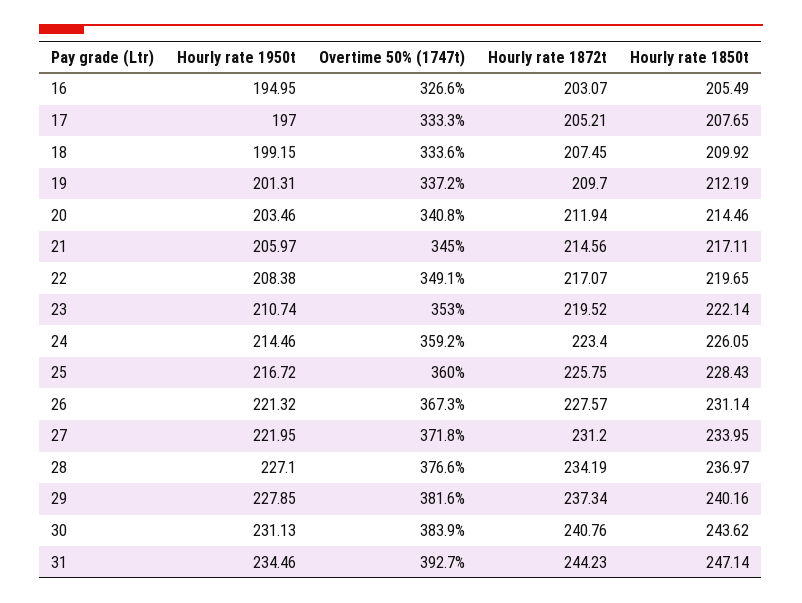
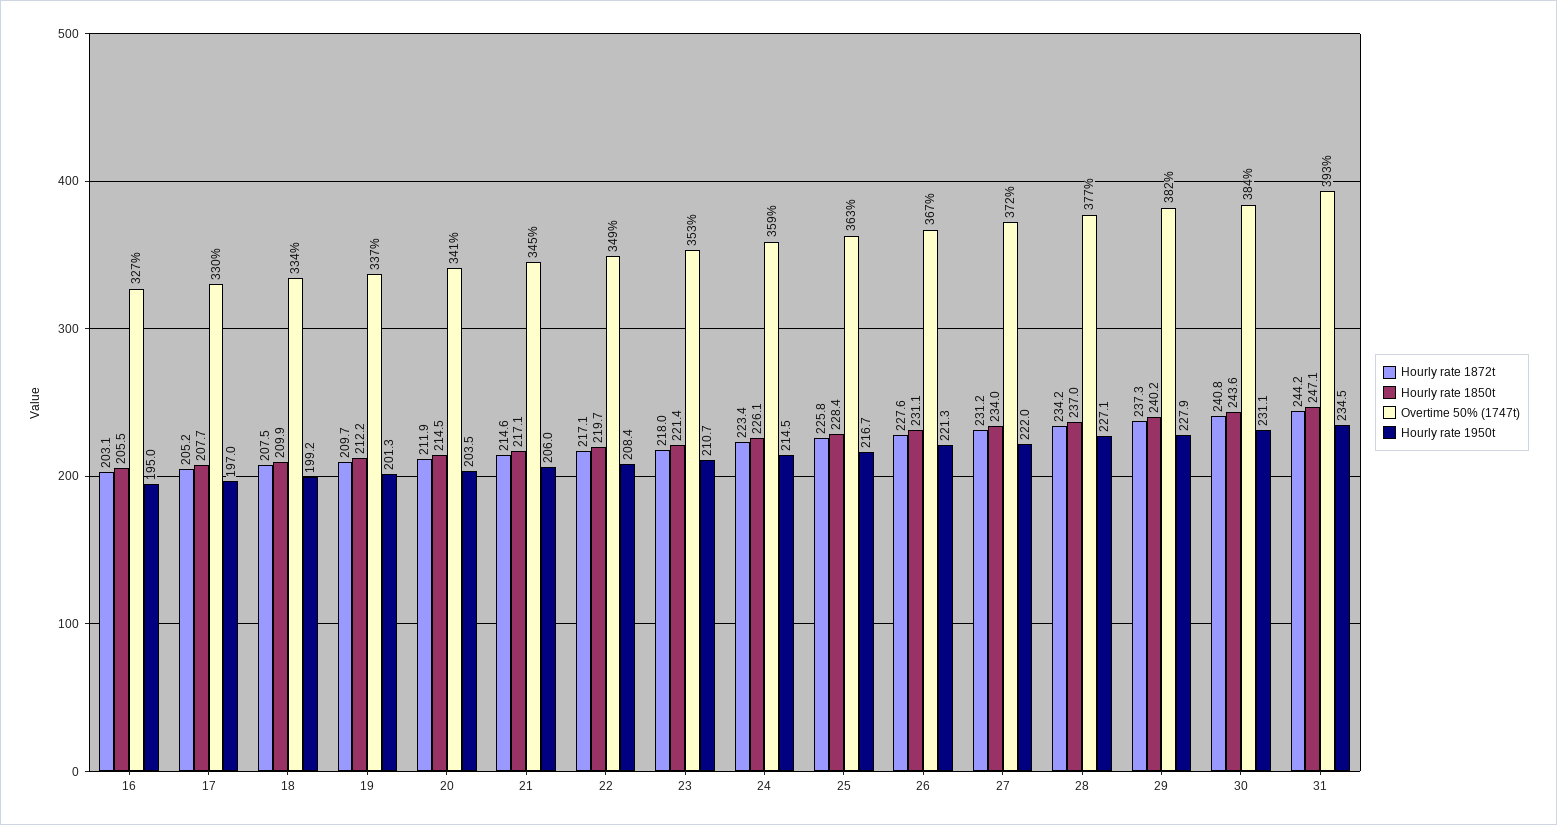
Overtime 50% (1747t), 17: 333.3 -> 330
Hourly rate 1872t, 23: 219.52 -> 218
Hourly rate 1850t, 23: 222.14 -> 221.4
Overtime 50% (1747t), 25: 360 -> 363

